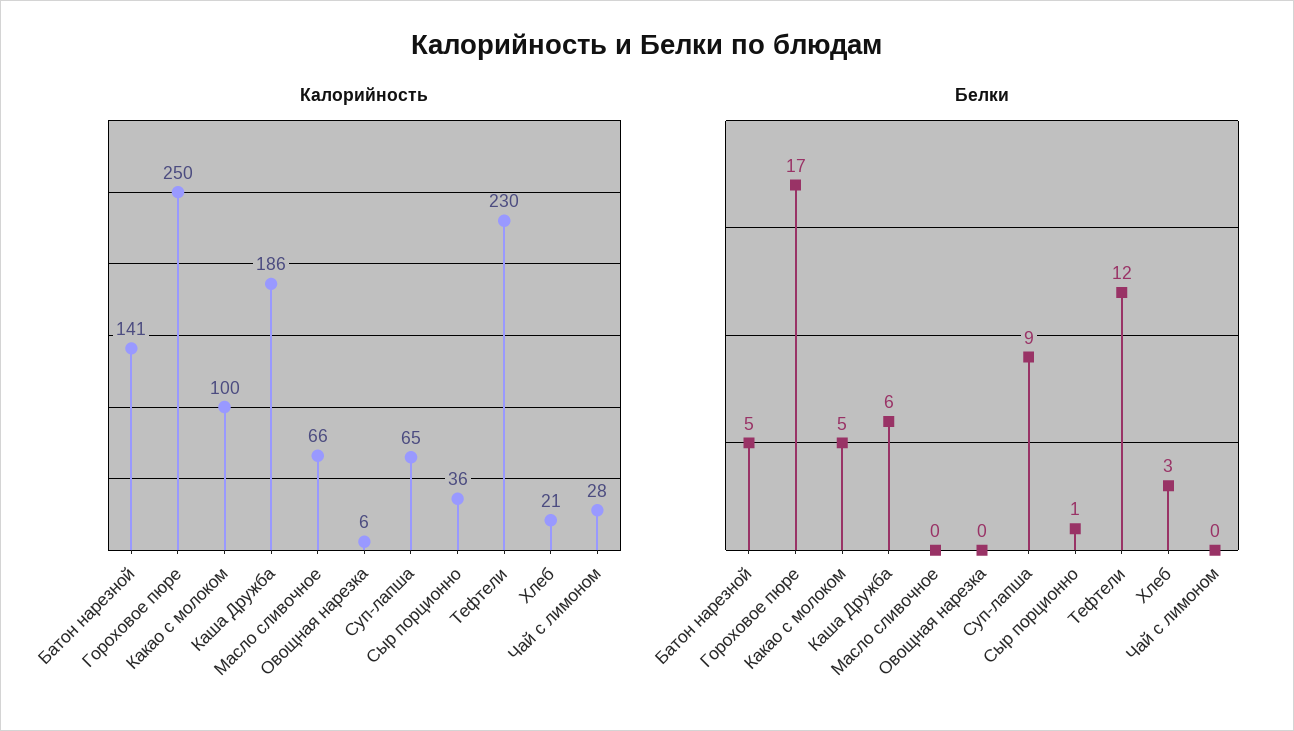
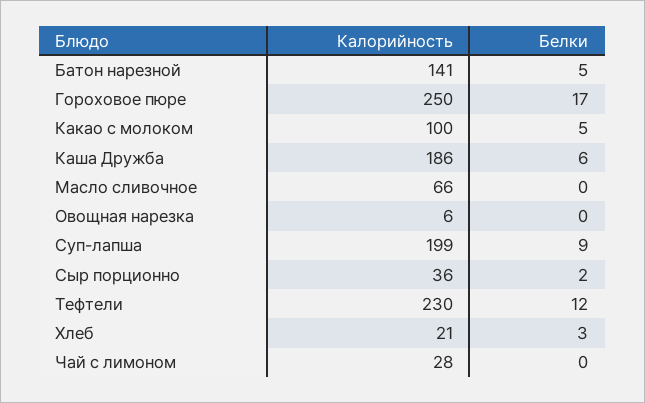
Калорийность, Суп-лапша: 65 -> 199
Белки, Сыр порционно: 1 -> 2

